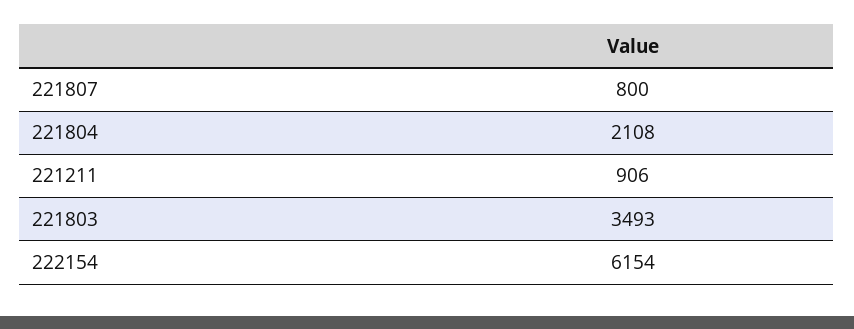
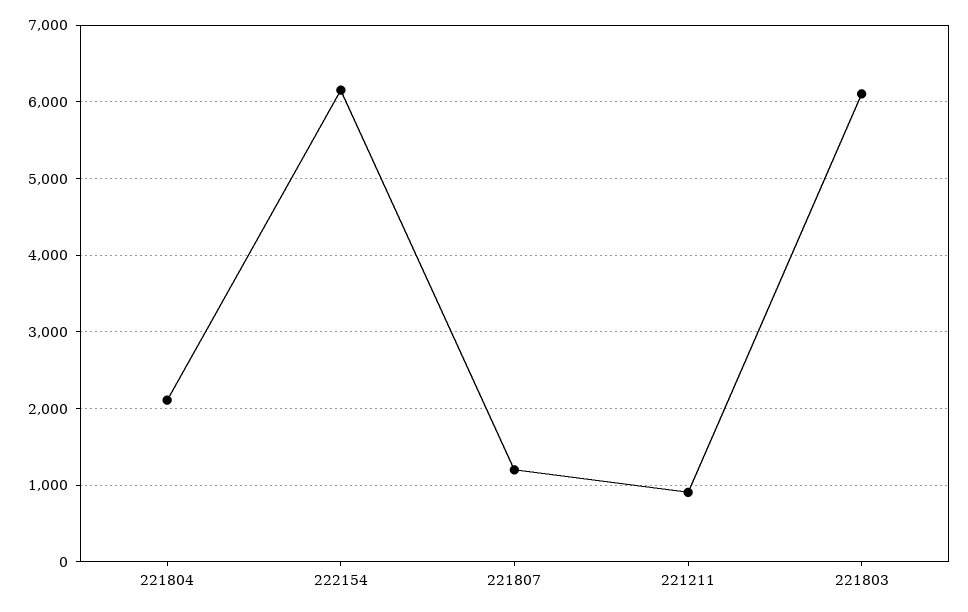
221807: 800 -> 1200
221803: 3493 -> 6100

